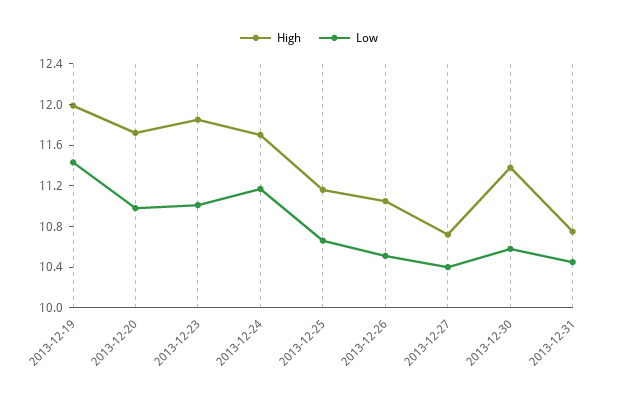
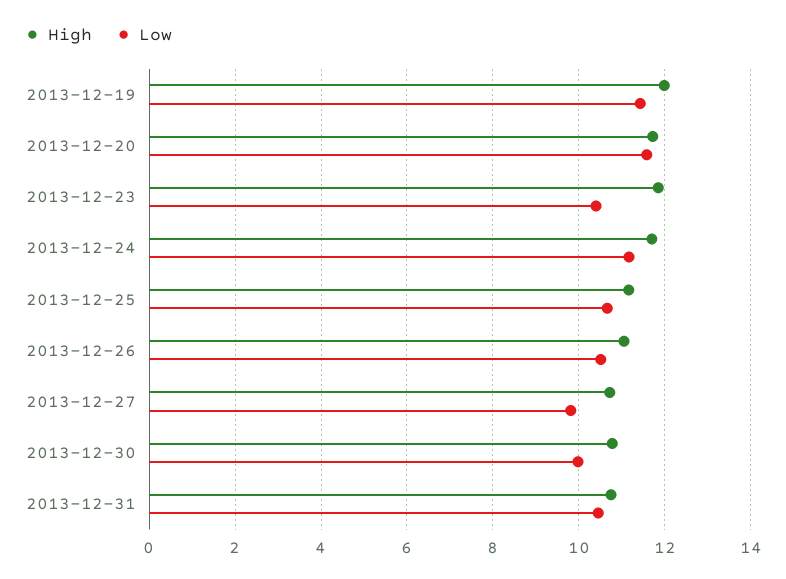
Low, 2013-12-20: 11 -> 11.6
Low, 2013-12-23: 11 -> 10.4
Low, 2013-12-27: 10.4 -> 9.8
High, 2013-12-30: 11.4 -> 10.8
Low, 2013-12-30: 10.6 -> 10

